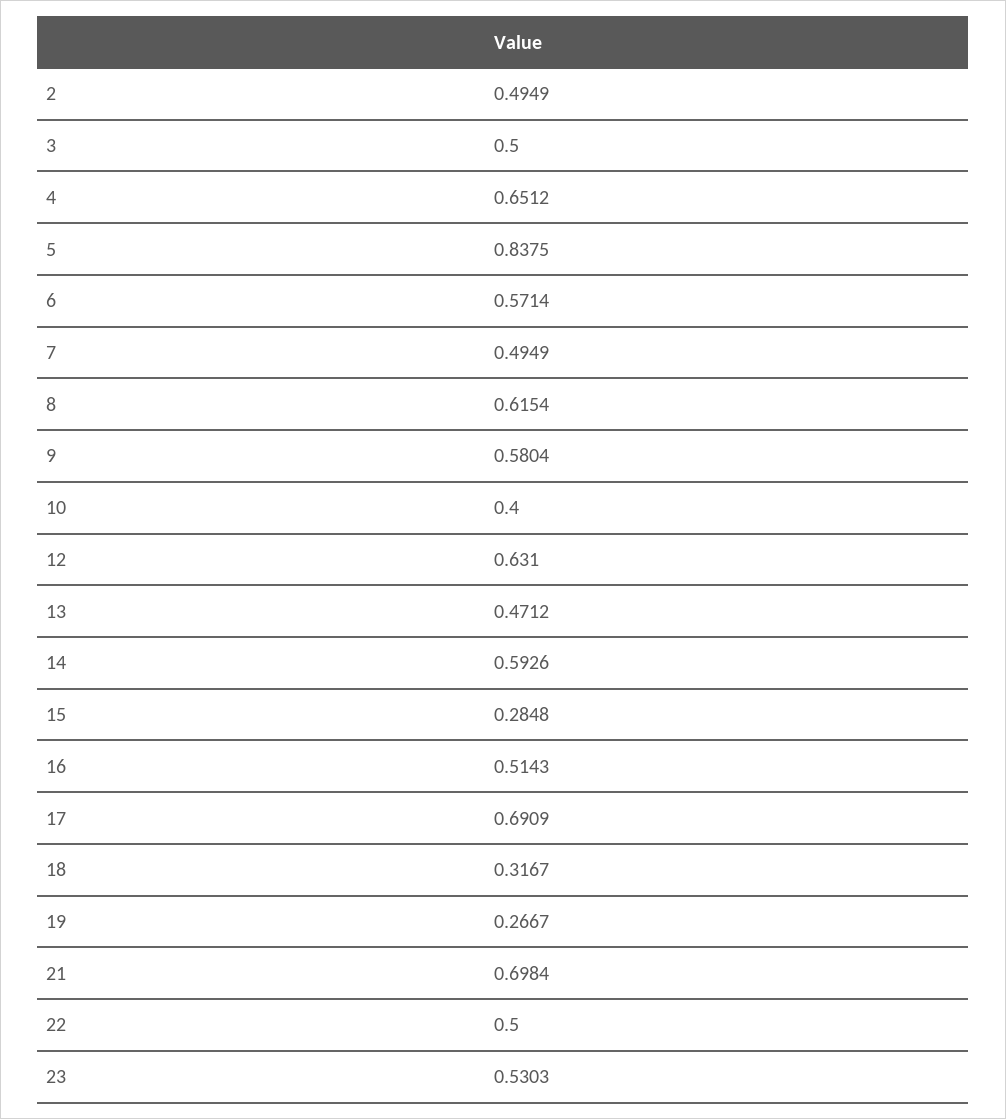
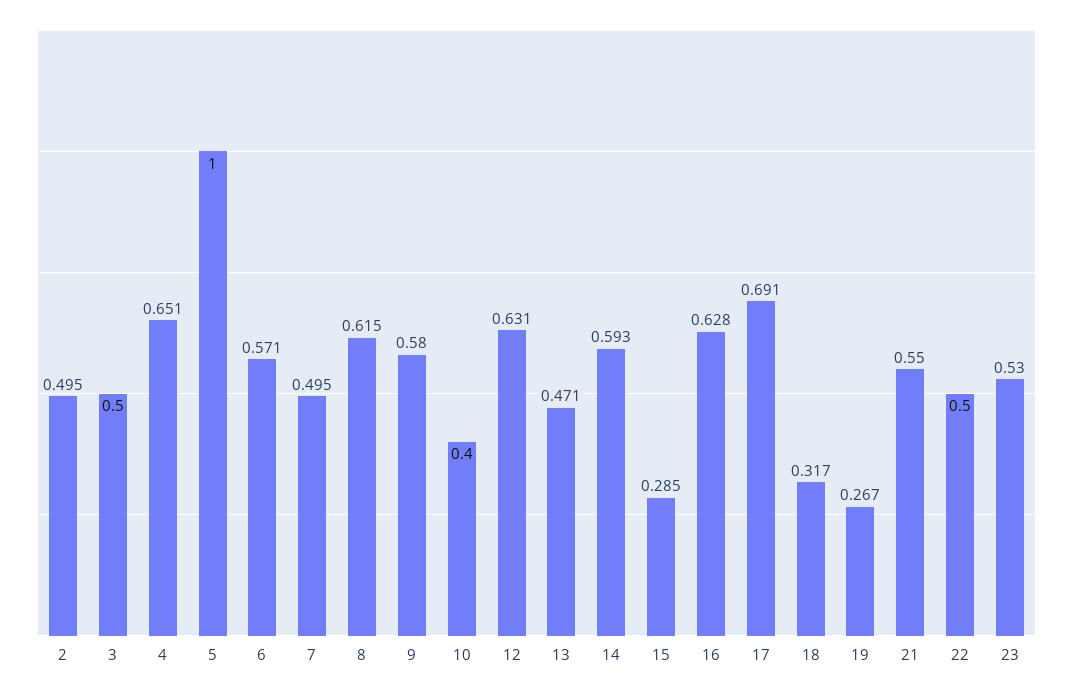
5: 0.8375 -> 1
16: 0.5143 -> 0.628
21: 0.6984 -> 0.55

